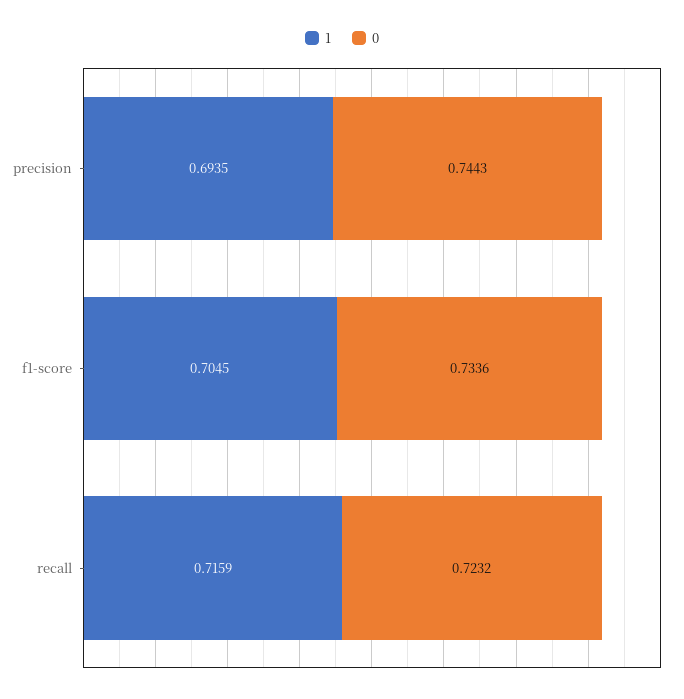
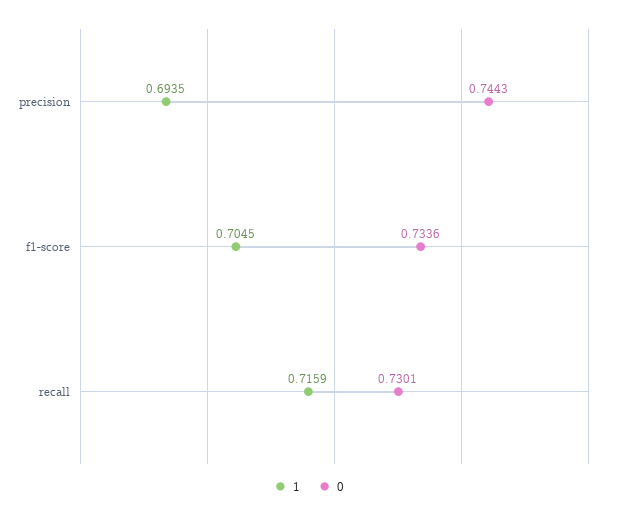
0, recall: 0.7232 -> 0.7301

